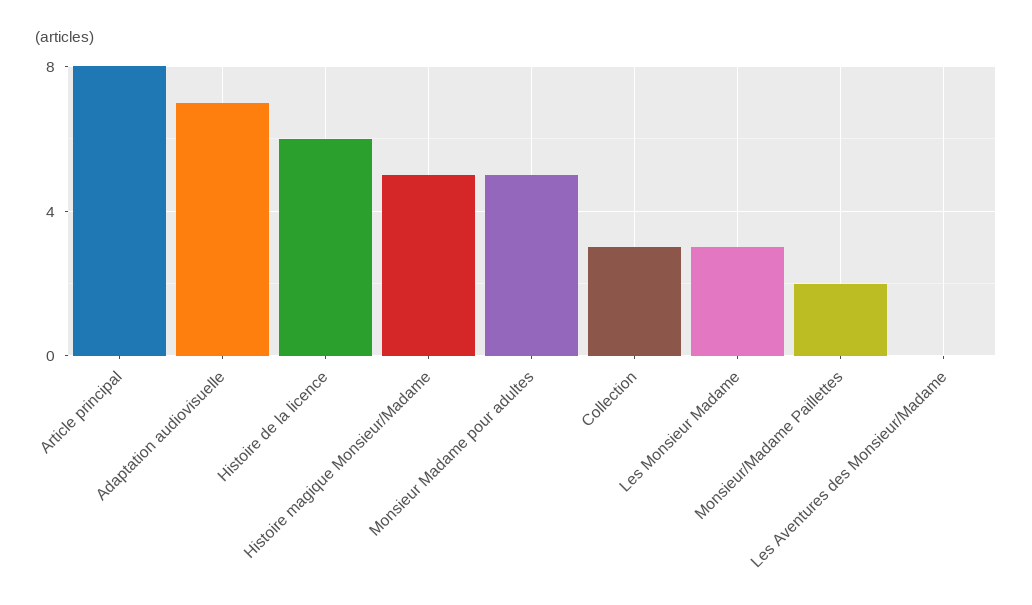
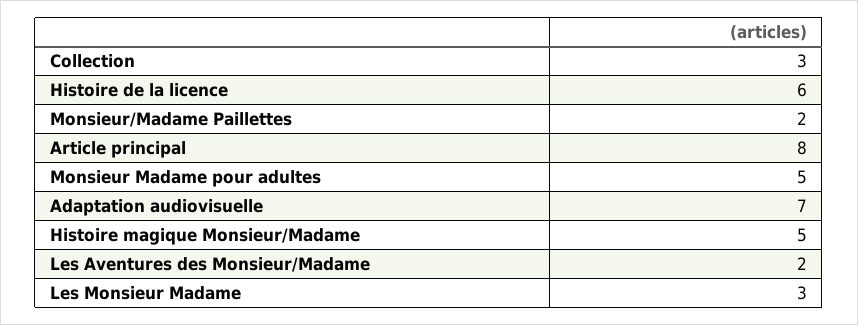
Les Aventures des Monsieur/Madame: 0 -> 2

